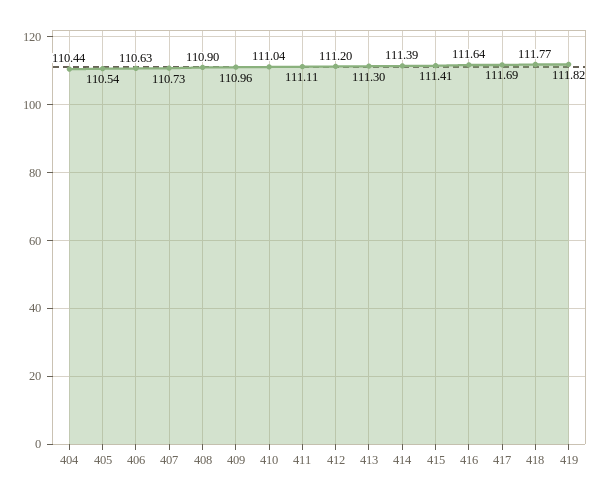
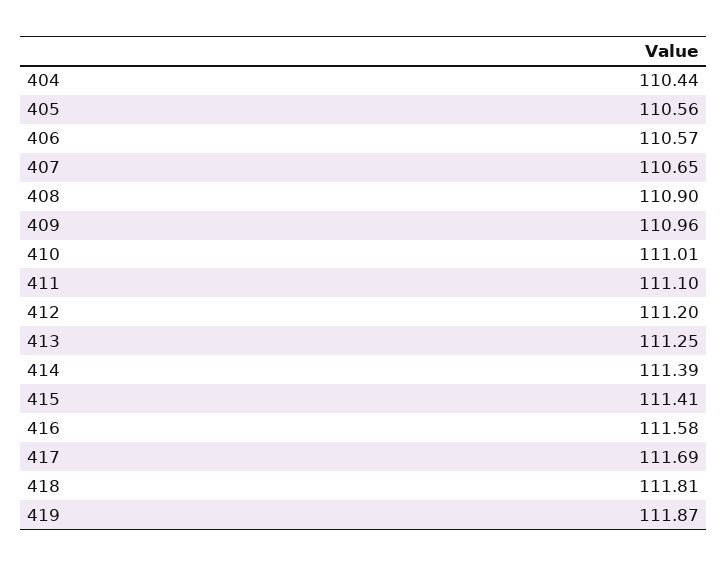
405: 110.54 -> 110.56
406: 110.63 -> 110.57
407: 110.73 -> 110.65
410: 111.04 -> 111.01
411: 111.11 -> 111.1
413: 111.3 -> 111.25
416: 111.64 -> 111.58
418: 111.77 -> 111.81
419: 111.82 -> 111.87

